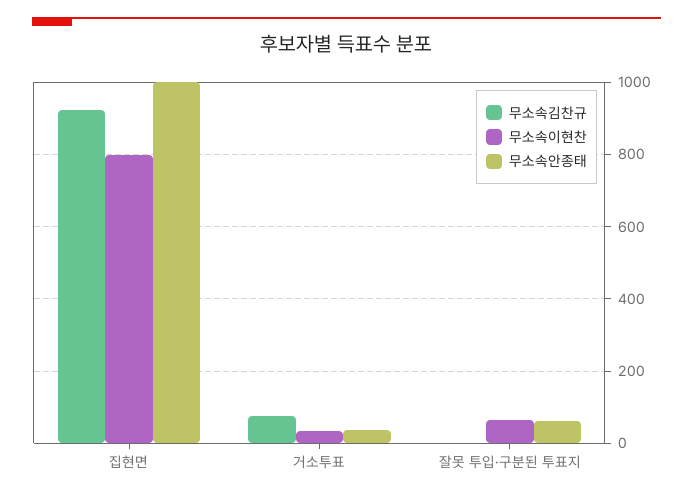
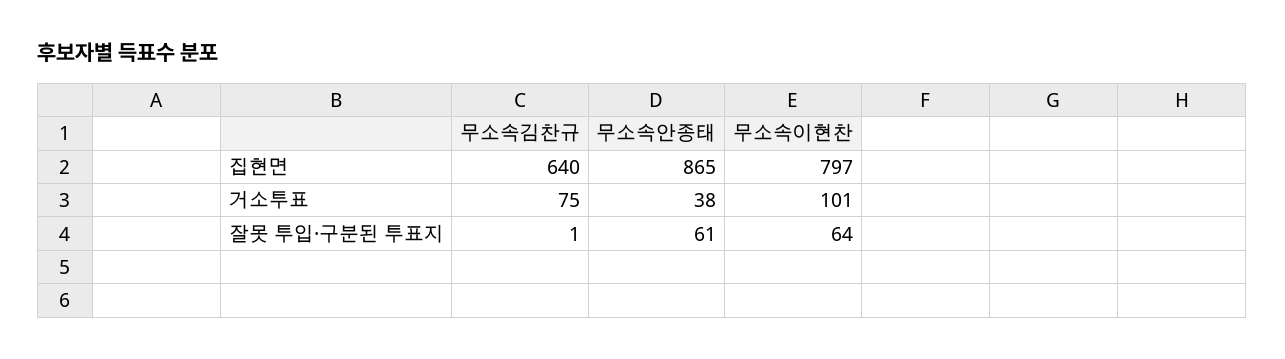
무소속김찬규, 집현면: 920 -> 640
무소속안종태, 집현면: 1000 -> 865
무소속이현찬, 거소투표: 40 -> 101

